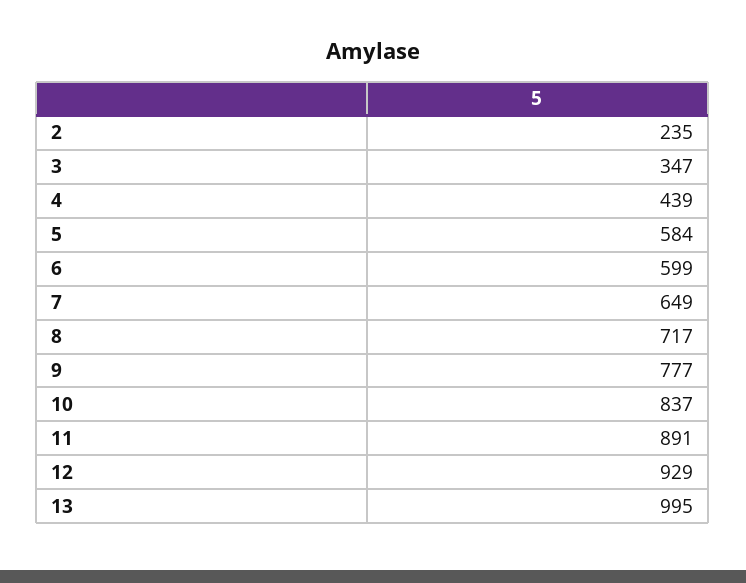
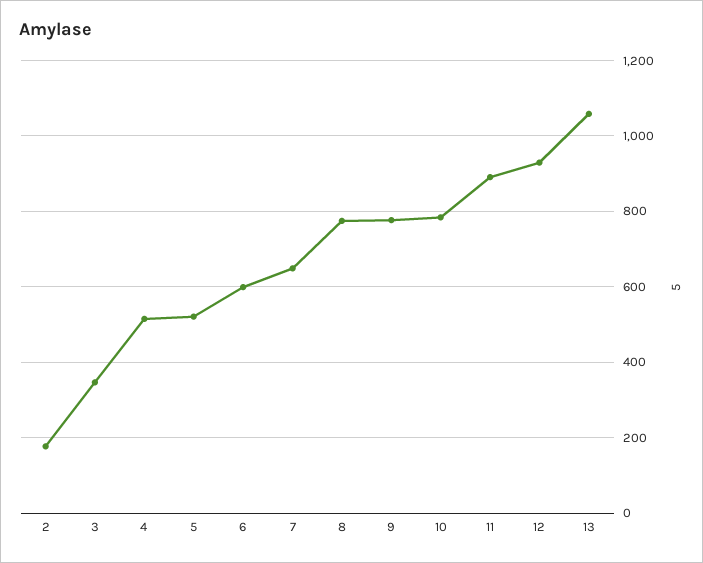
2: 235 -> 180
4: 439 -> 520
5: 584 -> 520
8: 717 -> 780
10: 837 -> 780
13: 995 -> 1060

